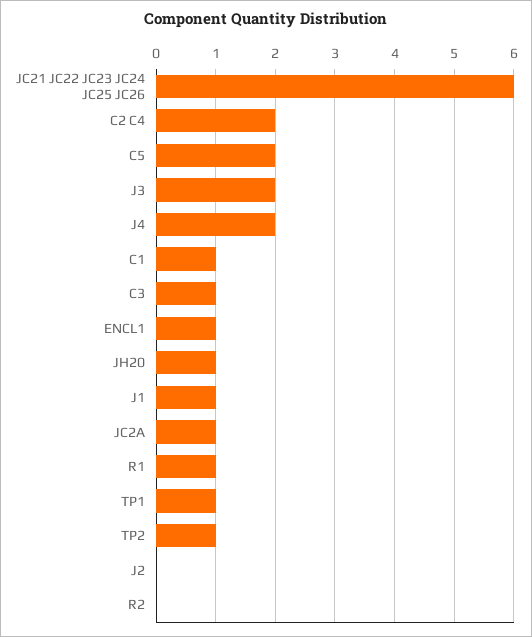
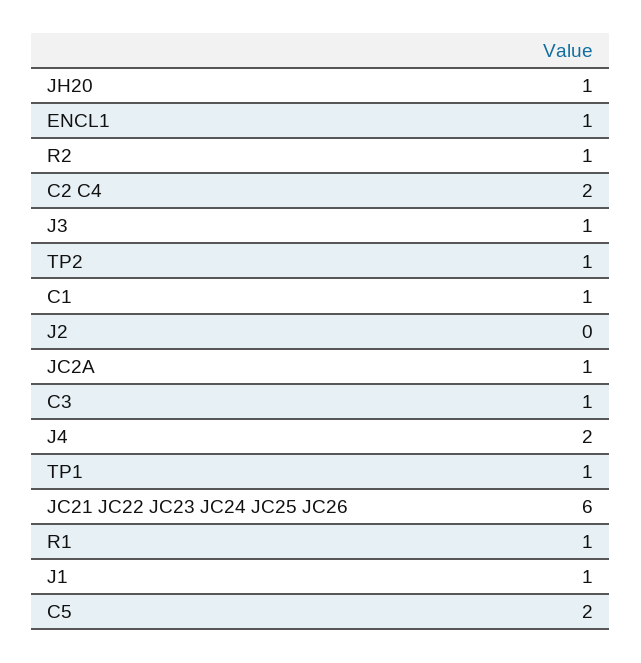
J3: 2 -> 1
R2: 0 -> 1

